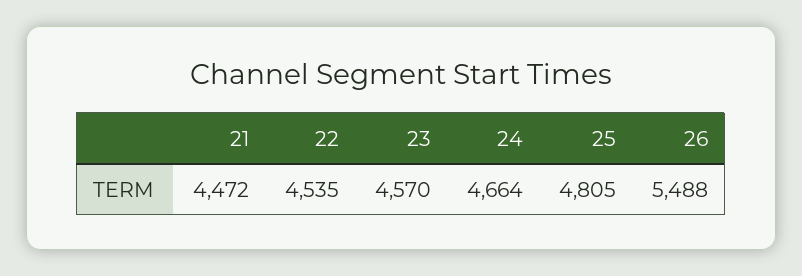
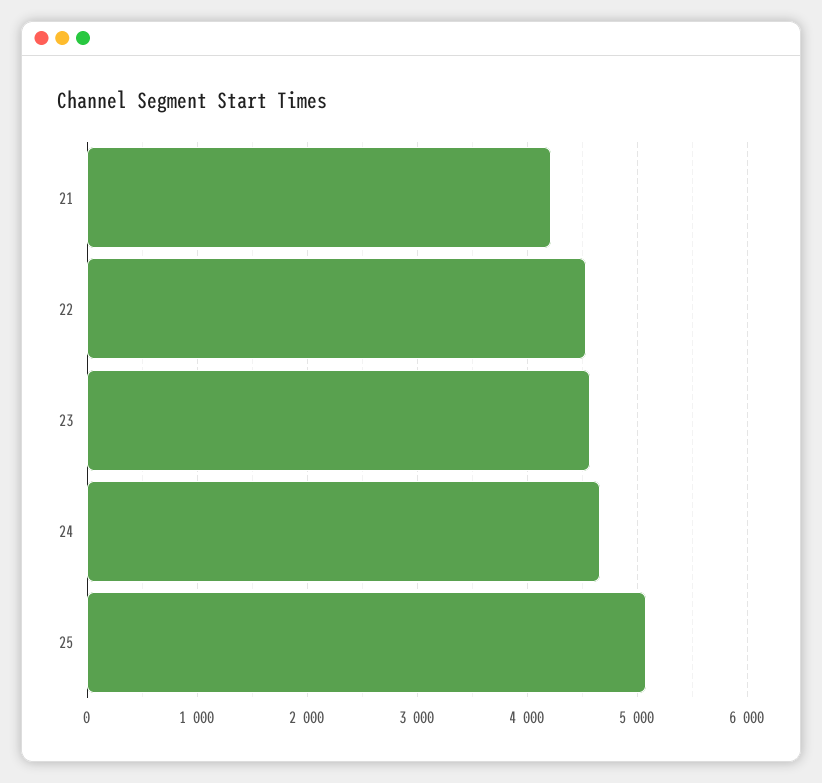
21: 4472 -> 4200
25: 4805 -> 5100
26: 5488 -> none

